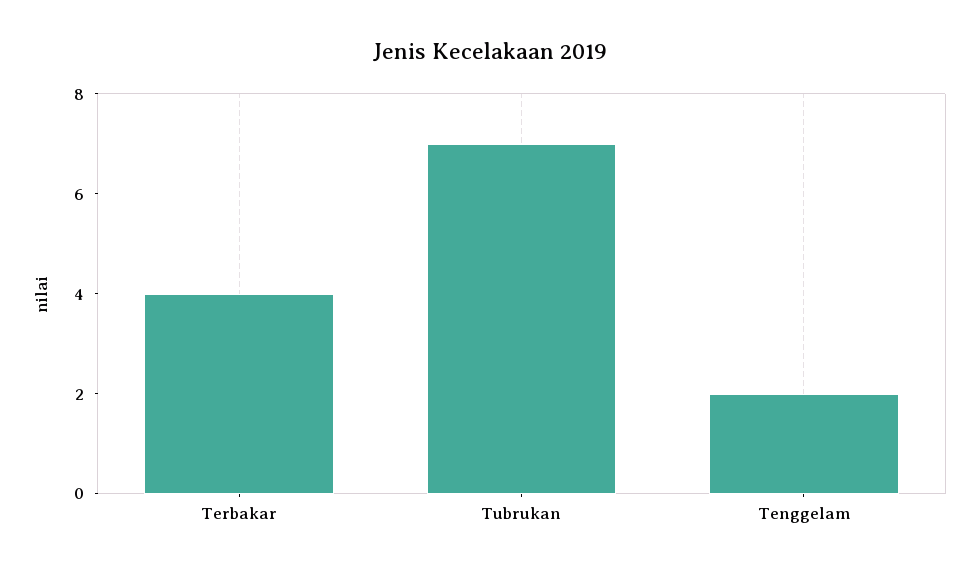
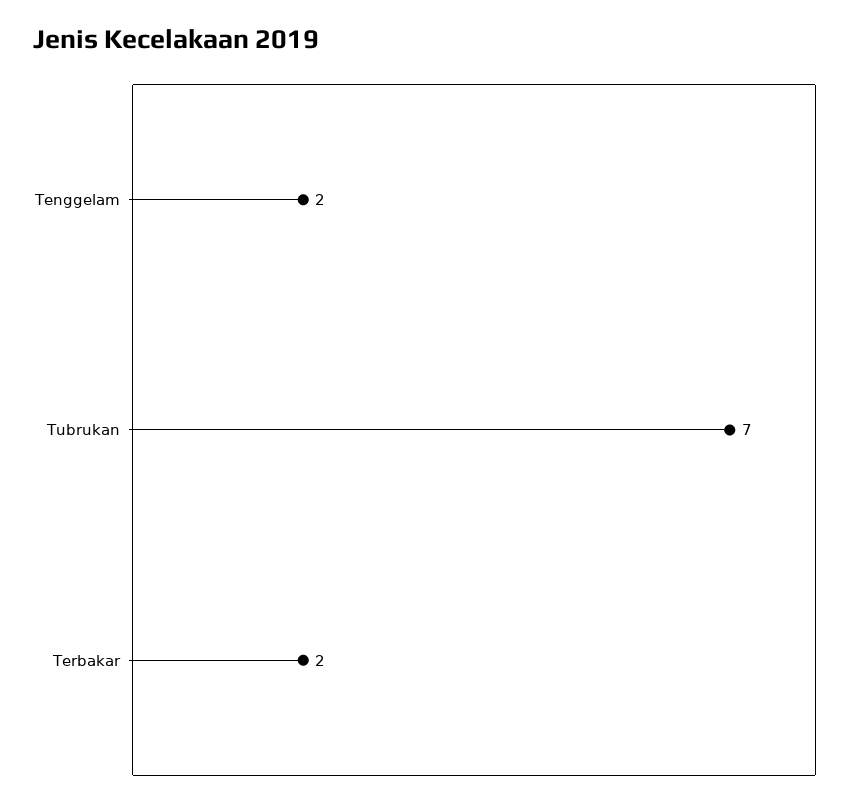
Terbakar: 4 -> 2

